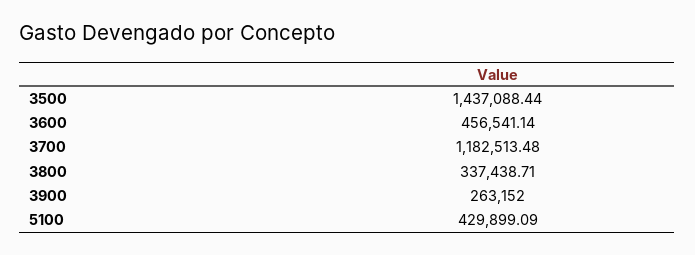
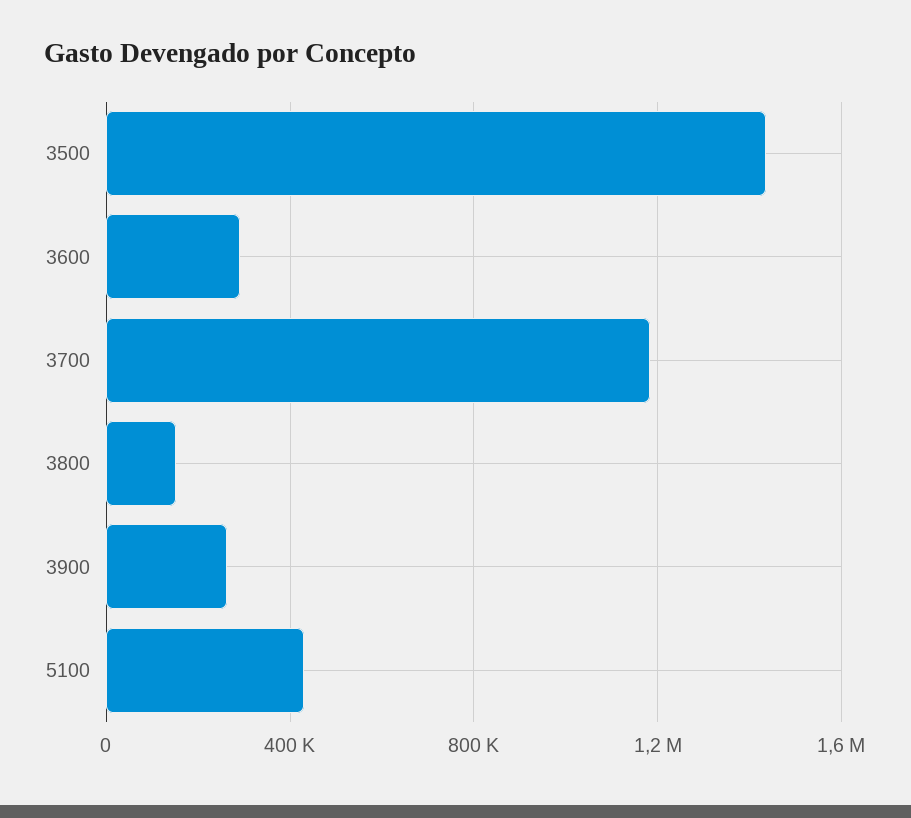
3600: 456541.14 -> 300000
3800: 337438.71 -> 150000

